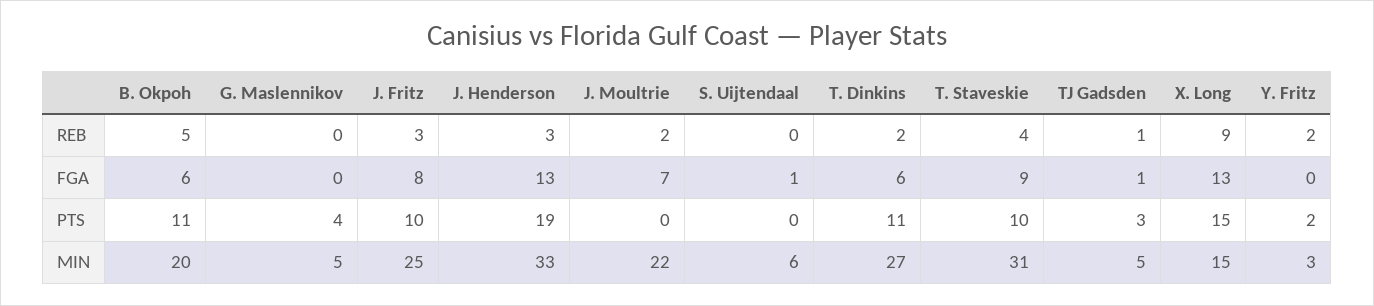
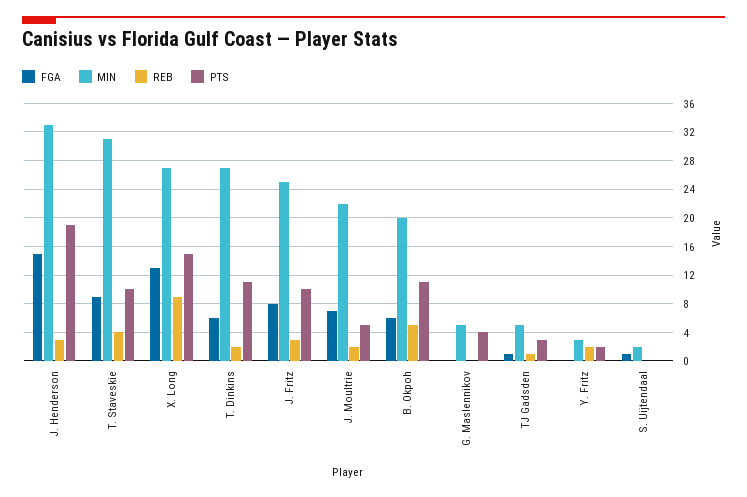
FGA, J. Henderson: 13 -> 15
PTS, J. Moultrie: 0 -> 5
MIN, S. Uijtendaal: 6 -> 2
MIN, X. Long: 15 -> 27

